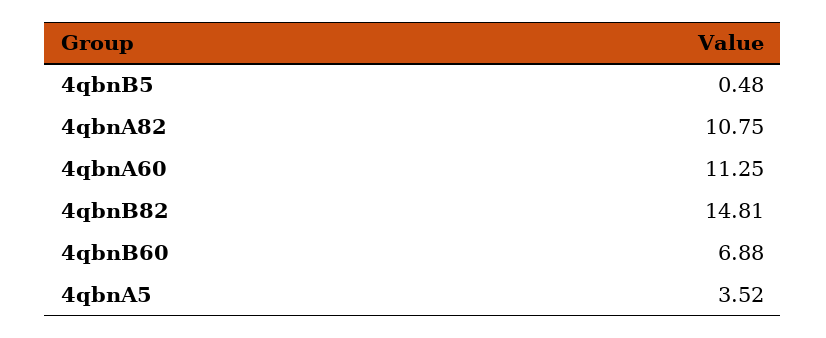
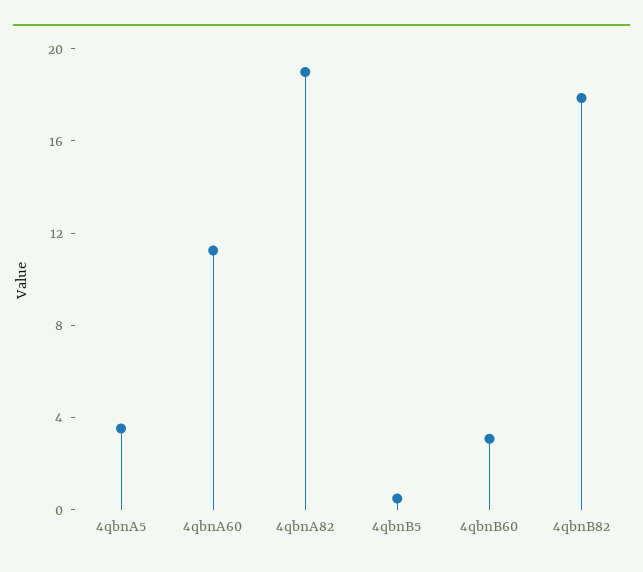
4qbnA82: 10.75 -> 19
4qbnB82: 14.81 -> 18
4qbnB60: 6.88 -> 3

